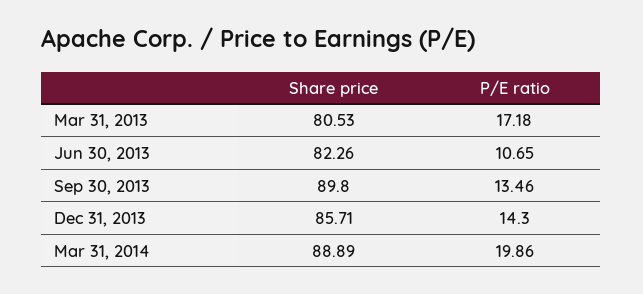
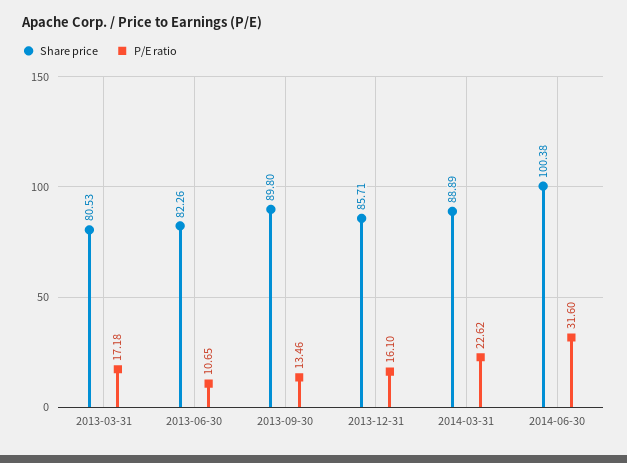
P/E ratio, Dec 31, 2013: 14.3 -> 16.1
P/E ratio, Mar 31, 2014: 19.86 -> 22.62
Share price, 2014-06-30: none -> 100.38
P/E ratio, 2014-06-30: none -> 31.6

